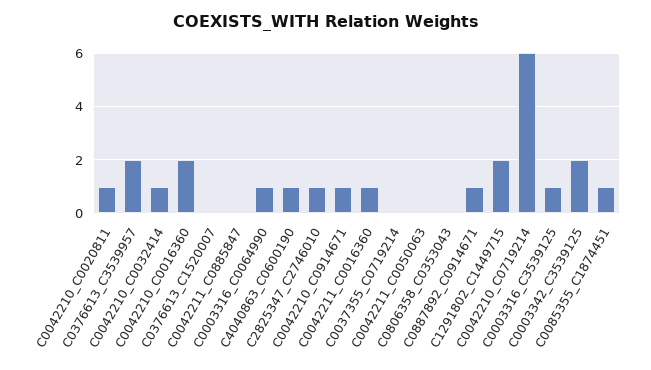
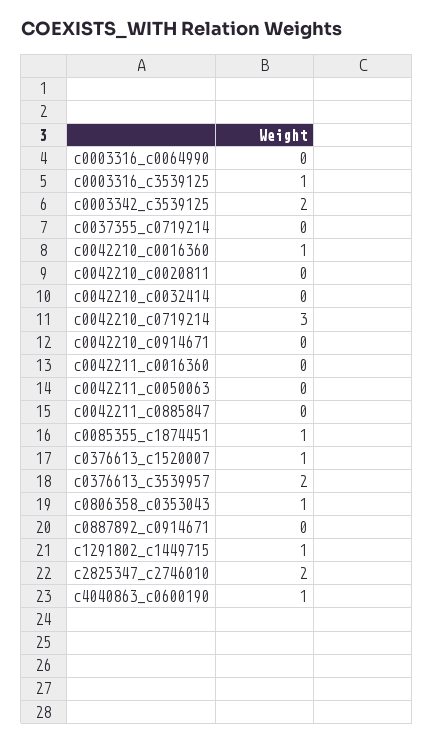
C0042210_C0020811: 1 -> 0
C0042210_C0032414: 1 -> 0
C0042210_C0016360: 2 -> 1
C0376613_C1520007: 0 -> 1
C0003316_C0064990: 1 -> 0
C2825347_C2746010: 1 -> 2
C0042210_C0914671: 1 -> 0
C0042211_C0016360: 1 -> 0
C0806358_C0353043: 0 -> 1
C0887892_C0914671: 1 -> 0
C1291802_C1449715: 2 -> 1
C0042210_C0719214: 6 -> 3

